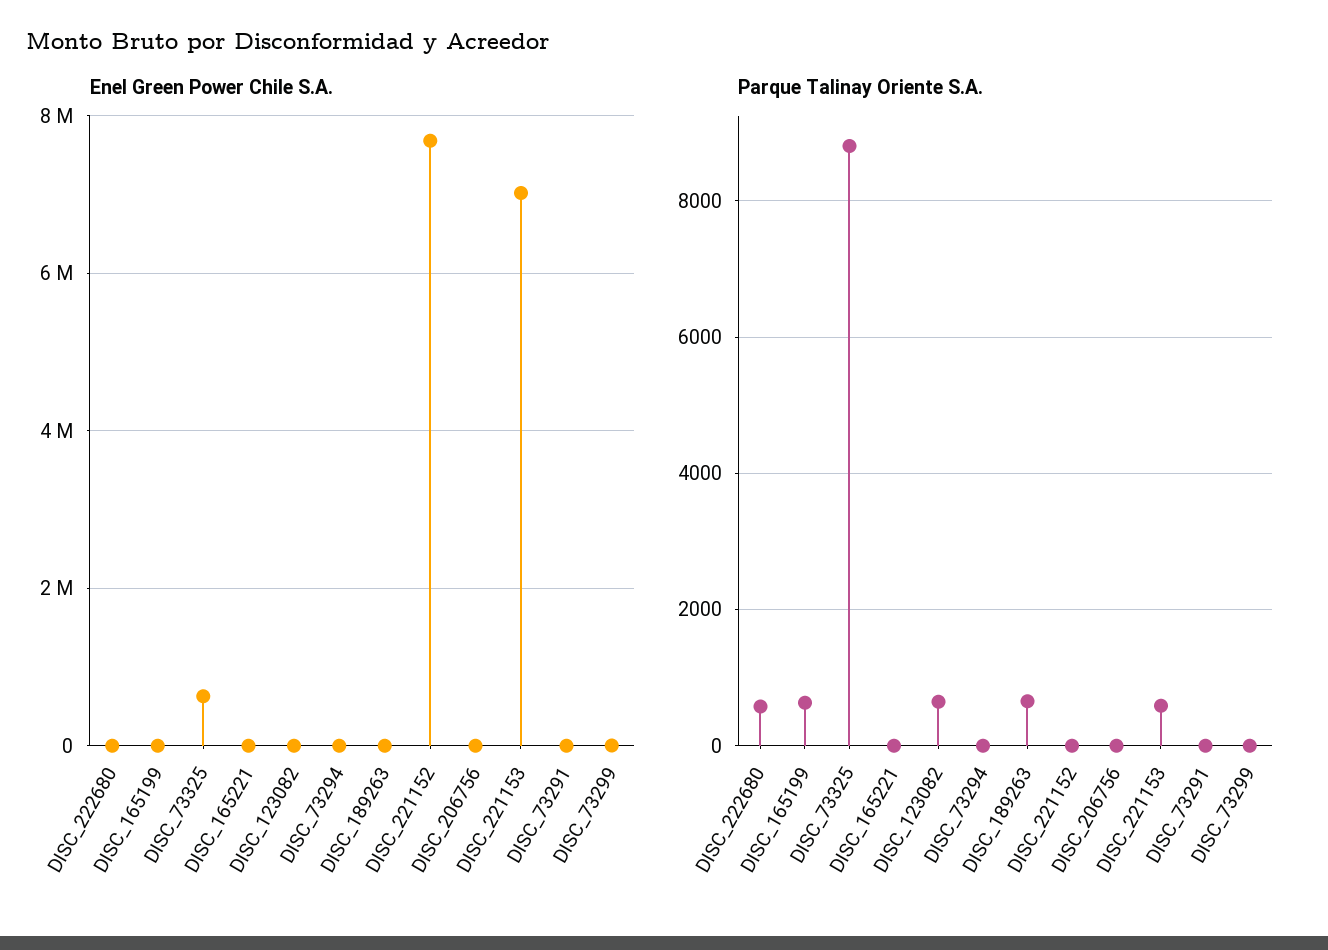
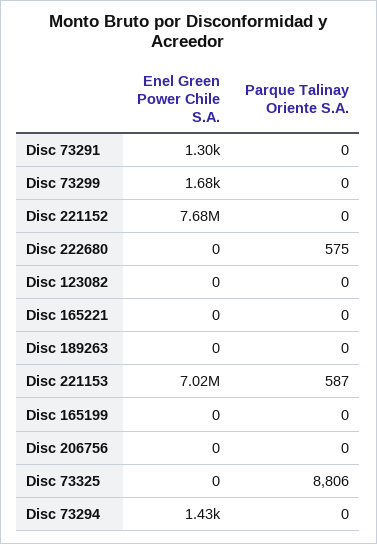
Enel Green Power Chile S.A., DISC_73325: 600000 -> 0
Parque Talinay Oriente S.A., DISC_165199: 600 -> 0
Parque Talinay Oriente S.A., DISC_123082: 600 -> 0
Parque Talinay Oriente S.A., DISC_189263: 600 -> 0

